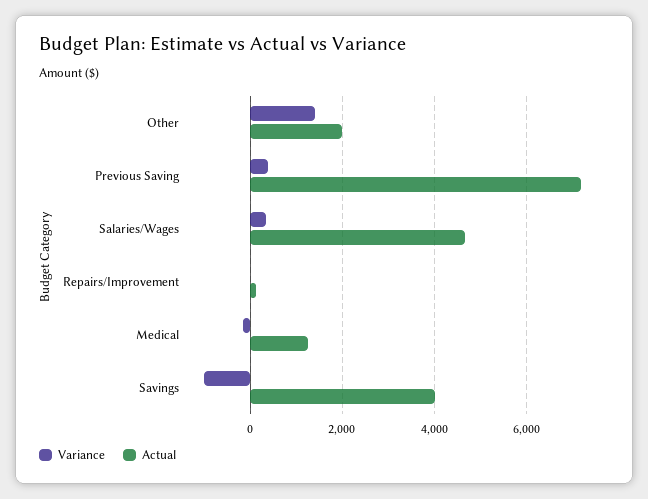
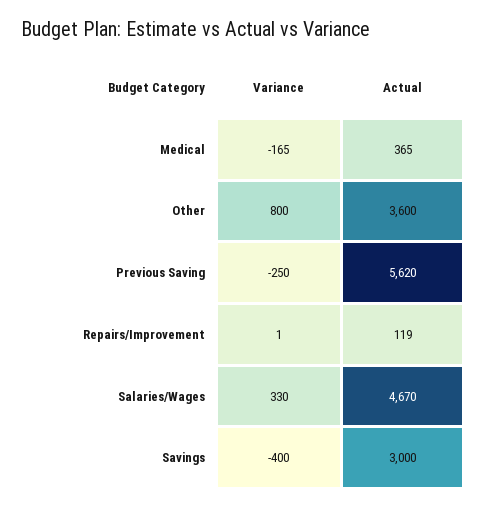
Variance, Other: 1400 -> 800
Actual, Other: 2000 -> 3600
Variance, Previous Saving: 400 -> -250
Actual, Previous Saving: 7200 -> 5620
Actual, Medical: 1200 -> 365
Variance, Savings: -1000 -> -400
Actual, Savings: 4000 -> 3000

